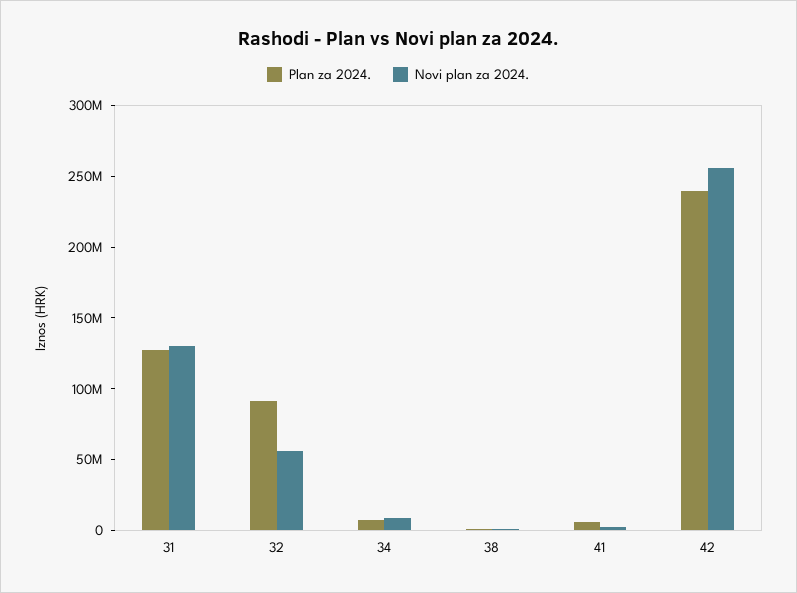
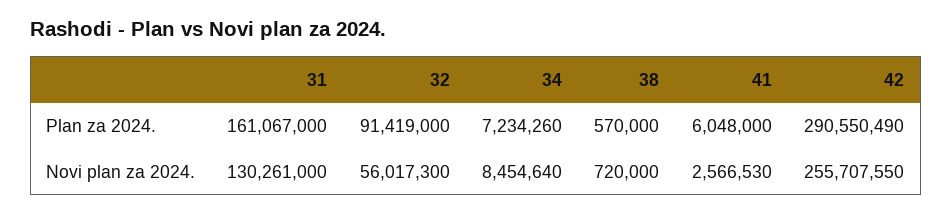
Plan za 2024., 31: 130000000 -> 161067000
Plan za 2024., 42: 240000000 -> 290550490

